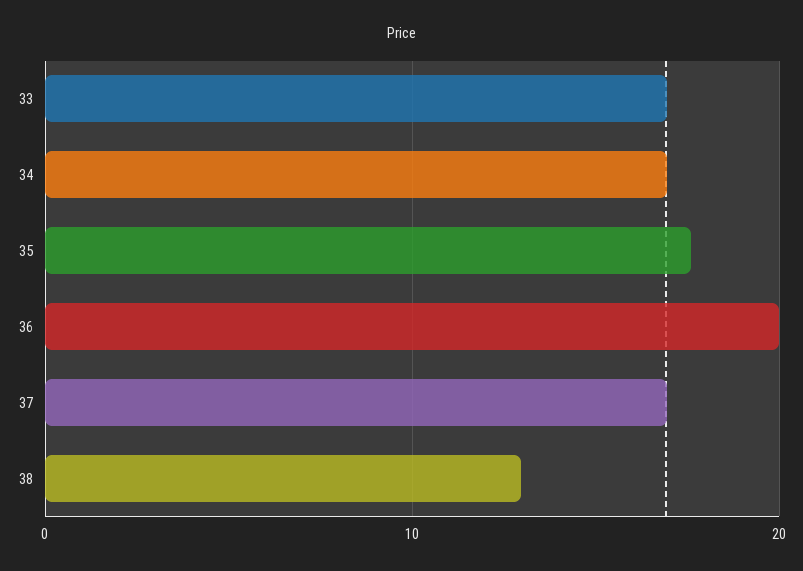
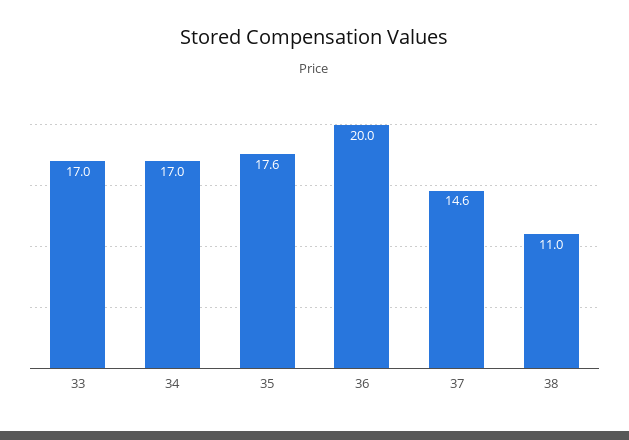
37: 17 -> 14.6
38: 13 -> 11

